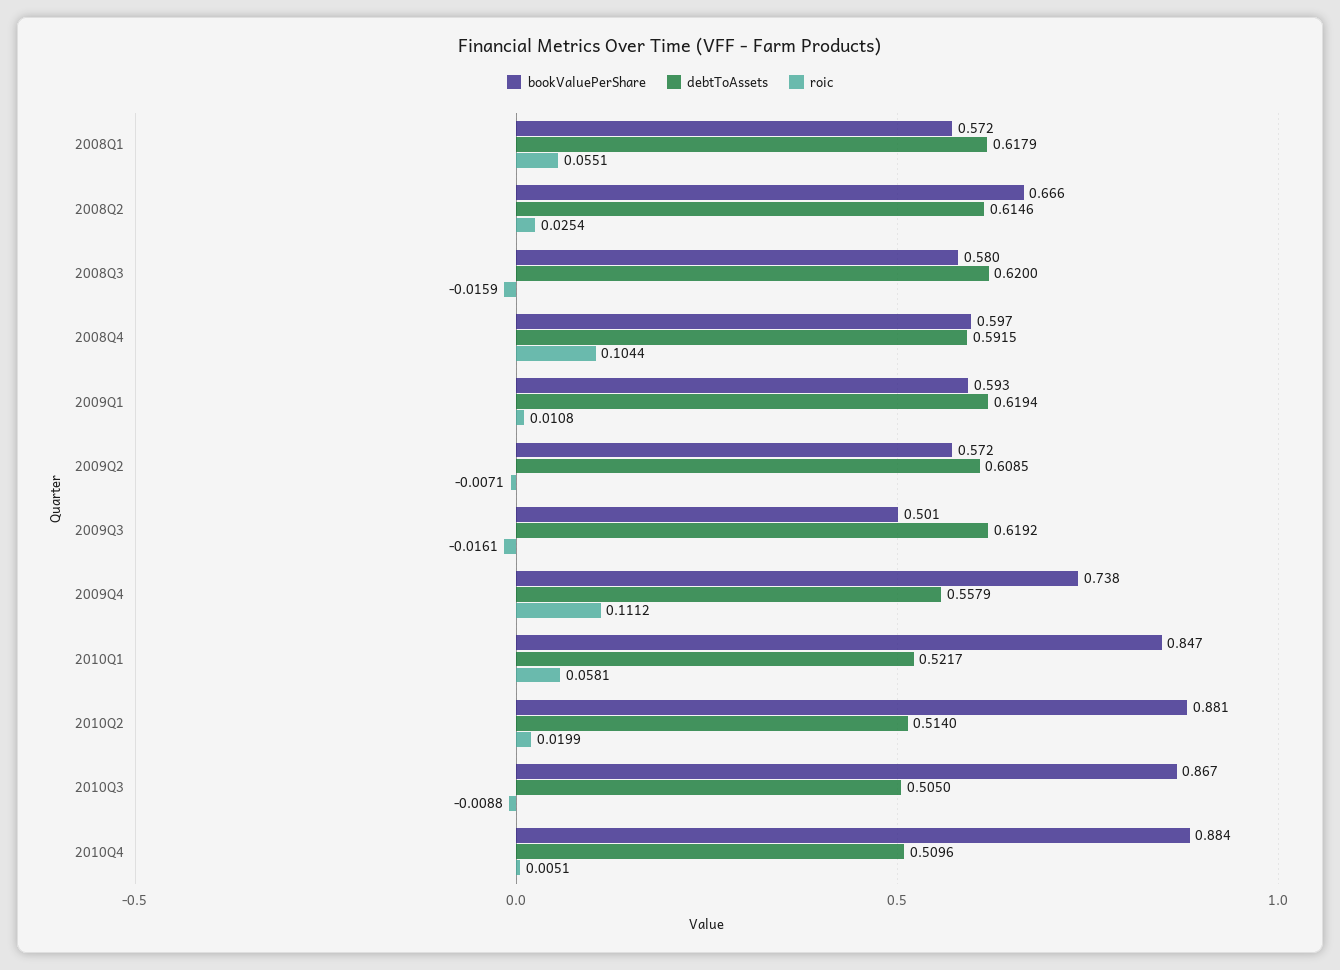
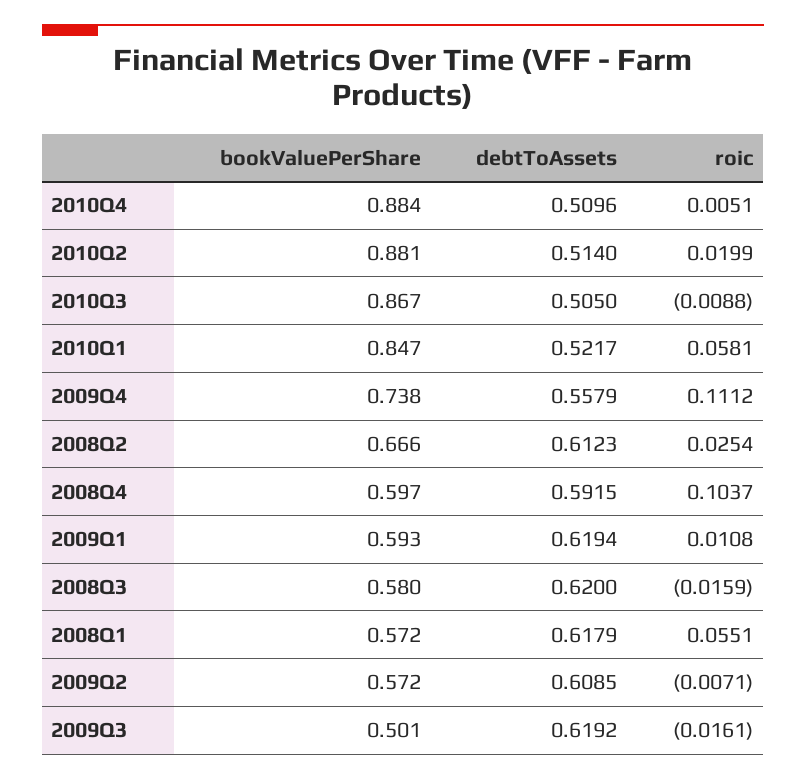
debtToAssets, 2008Q2: 0.6146 -> 0.6123
roic, 2008Q4: 0.1044 -> 0.1037

